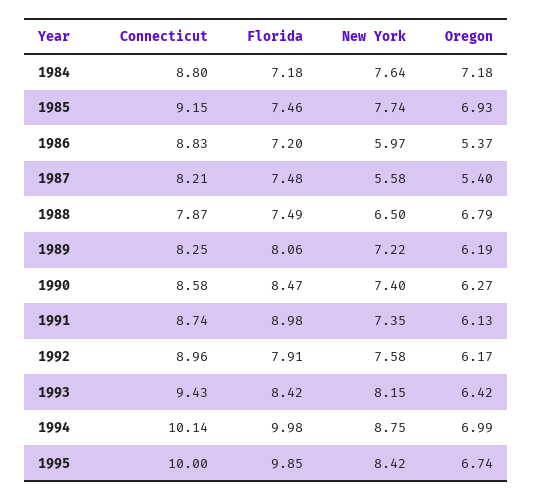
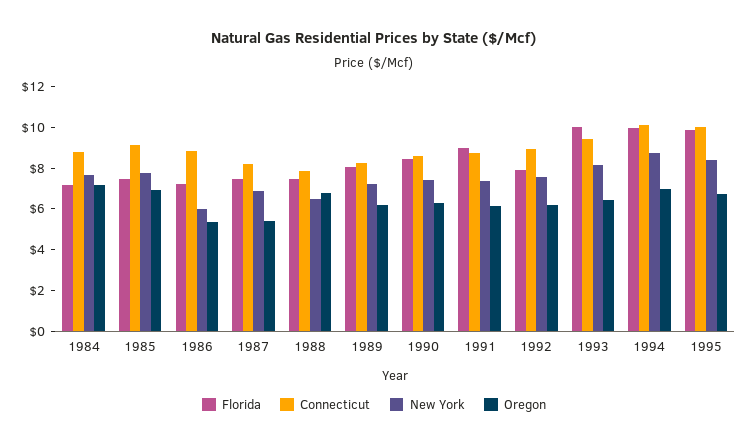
New York, 1987: 5.58 -> 7
Florida, 1993: 8.42 -> 10

